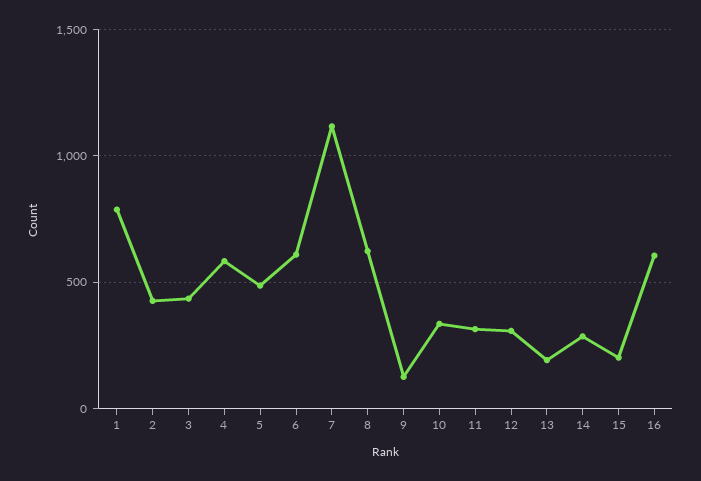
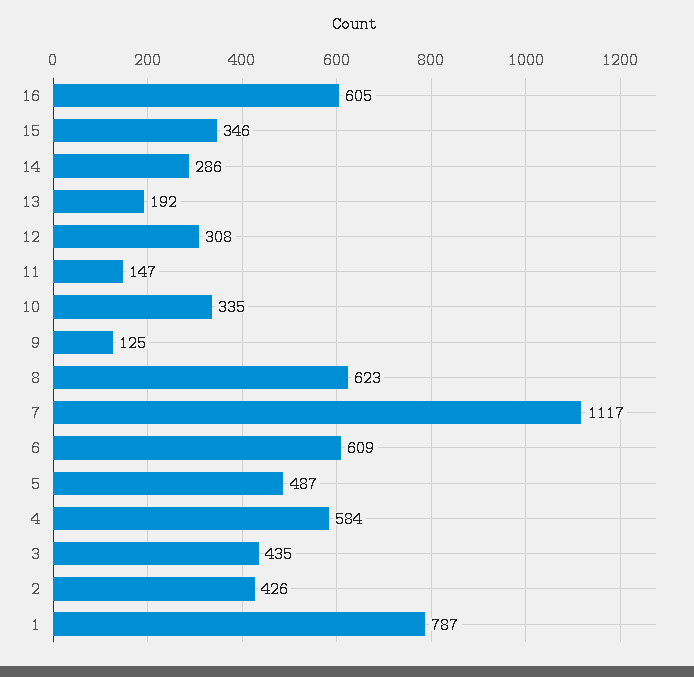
11: 300 -> 147
15: 200 -> 346

